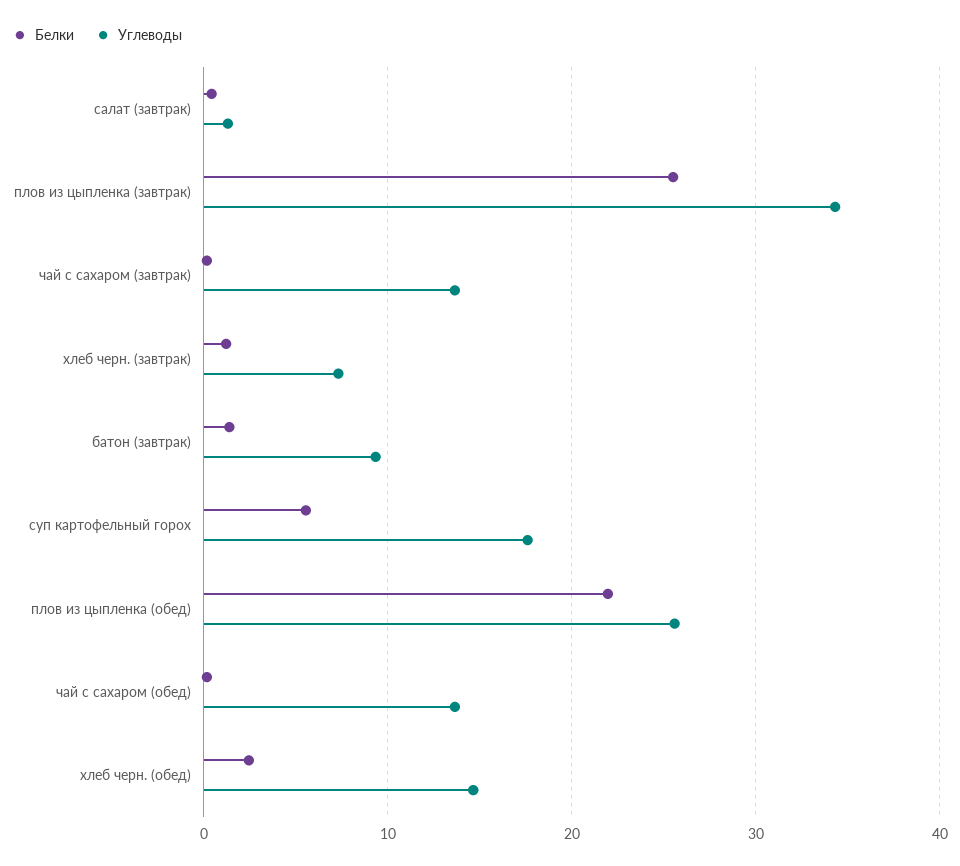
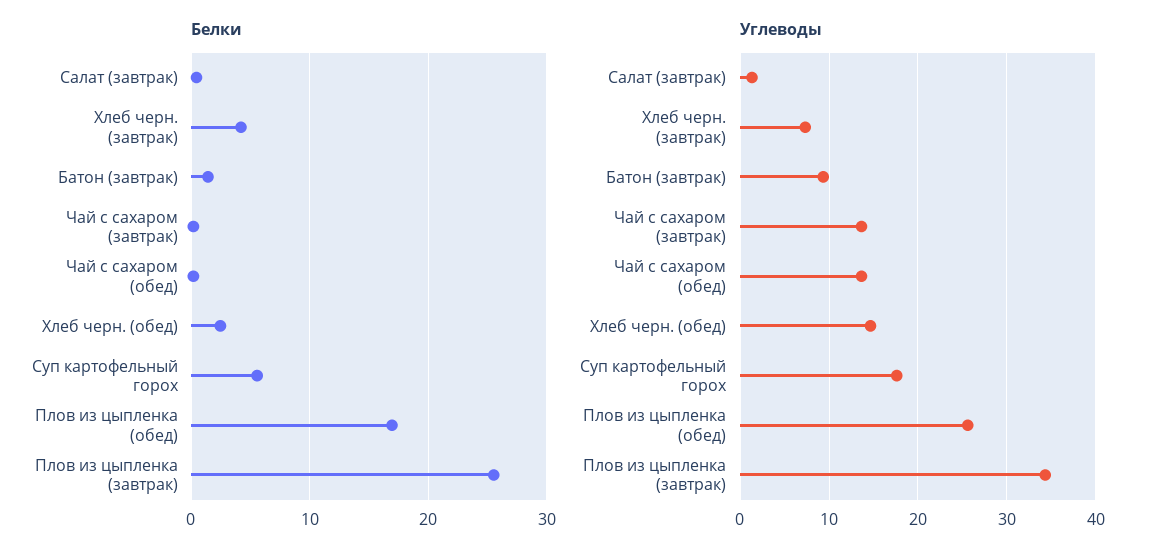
Белки, хлеб черн. (завтрак): 1 -> 4
Белки, плов из цыпленка (обед): 22 -> 17

